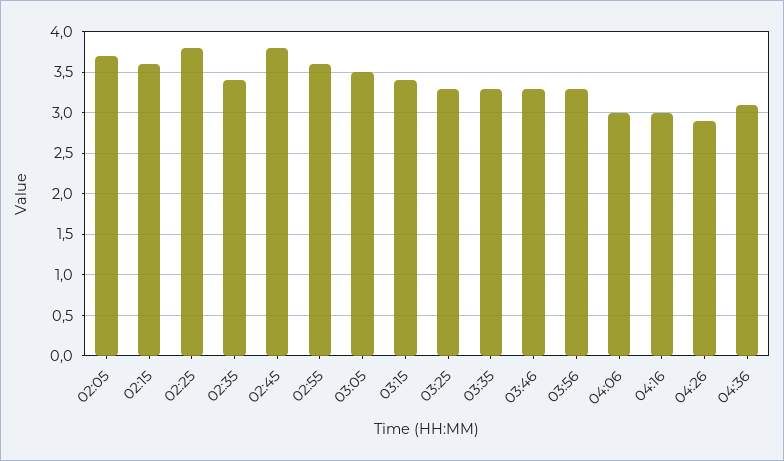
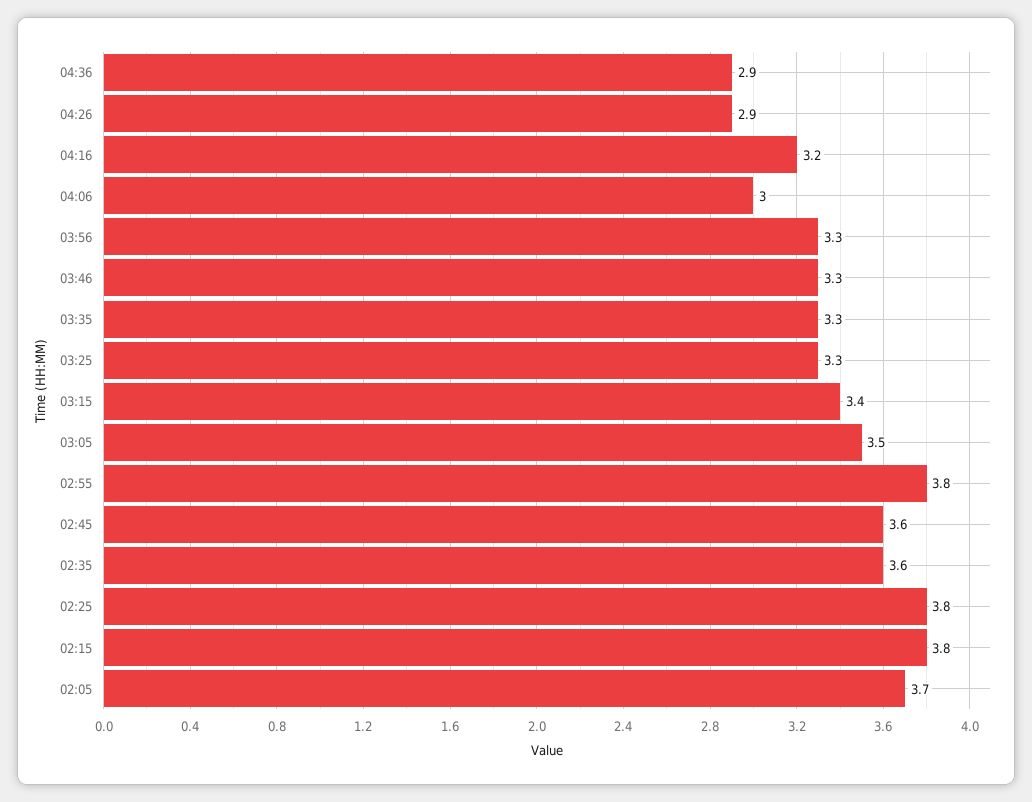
02:15: 3.6 -> 3.8
02:35: 3.4 -> 3.6
02:45: 3.8 -> 3.6
02:55: 3.6 -> 3.8
04:16: 3 -> 3.2
04:36: 3.1 -> 2.9

